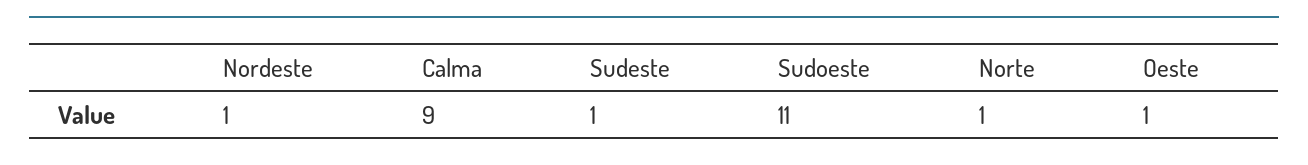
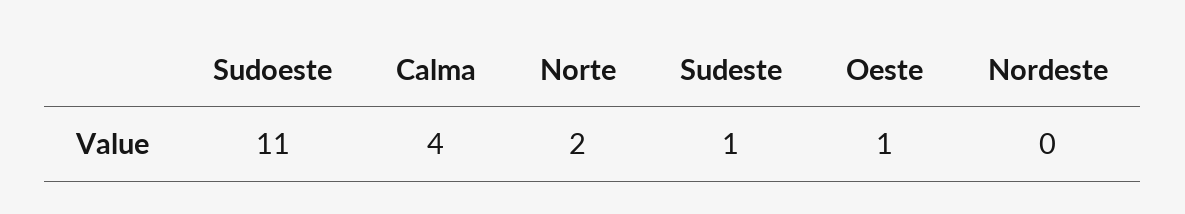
Nordeste: 1 -> 0
Calma: 9 -> 4
Norte: 1 -> 2

